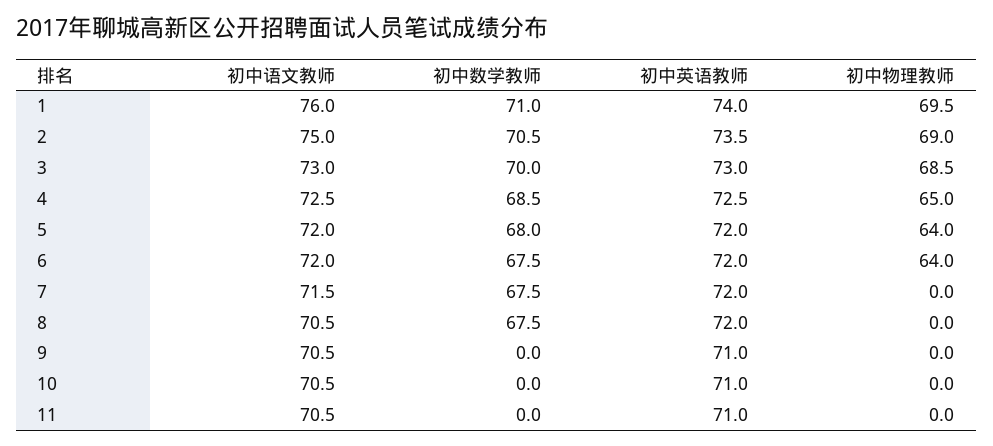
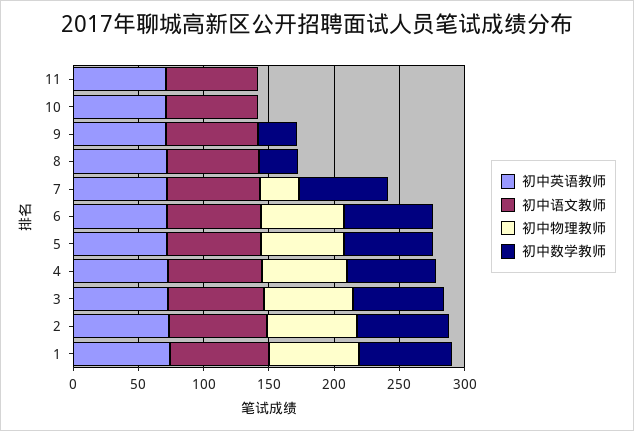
初中物理教师, 7: 0 -> 30
初中数学教师, 8: 67.5 -> 30
初中数学教师, 9: 0 -> 30

